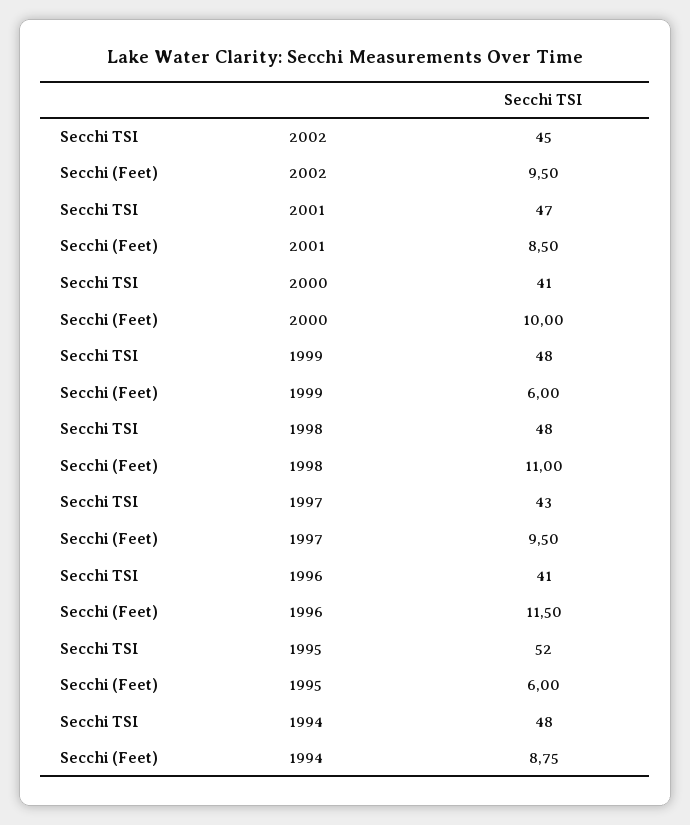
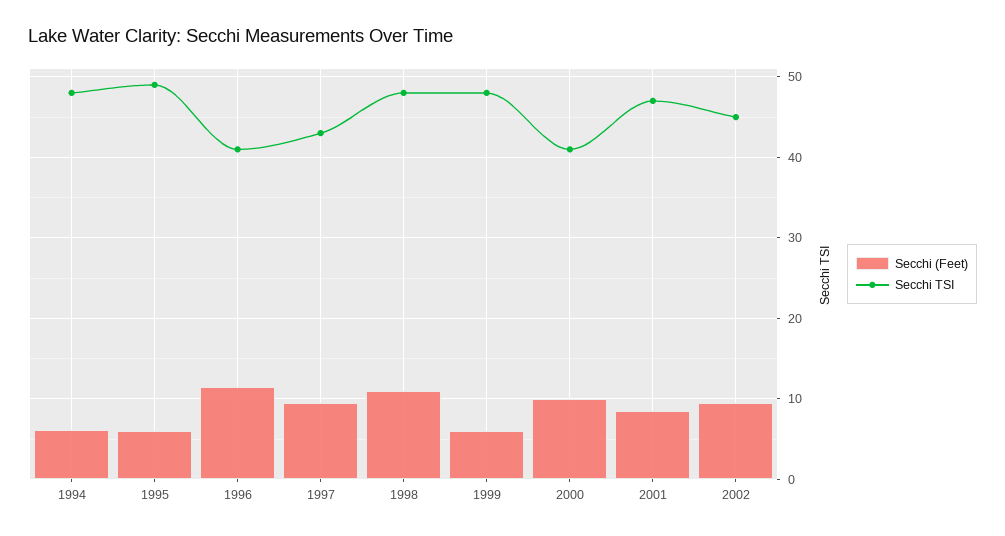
Secchi TSI, 1995: 52 -> 49
Secchi (Feet), 1994: 8.75 -> 6

